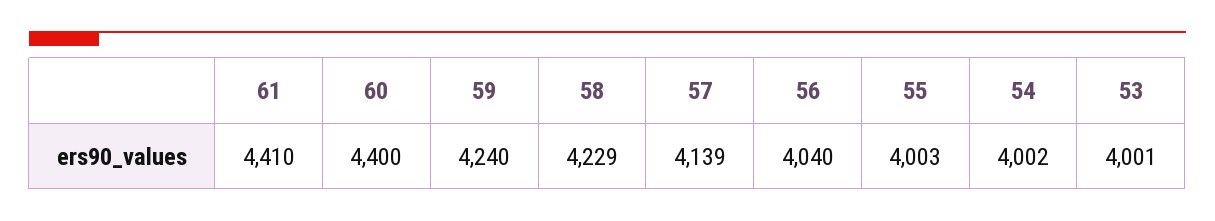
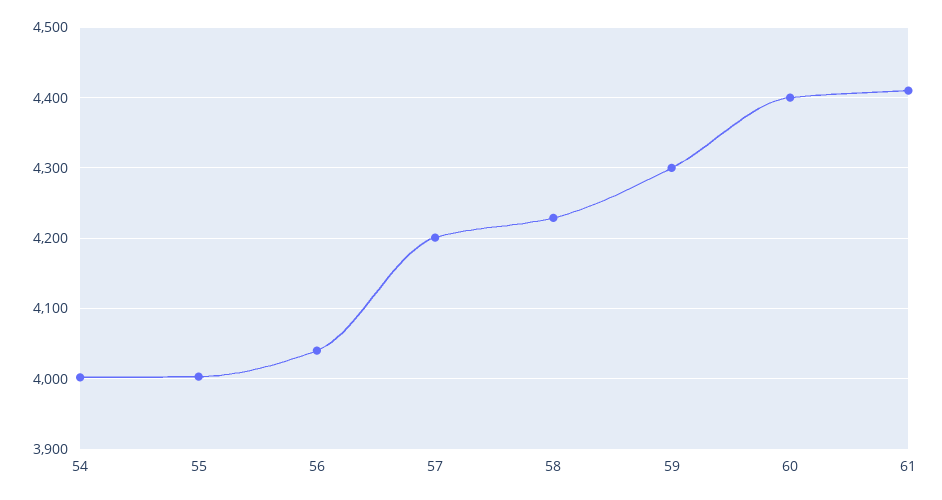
59: 4240 -> 4300
57: 4139 -> 4200
53: 4001 -> none

